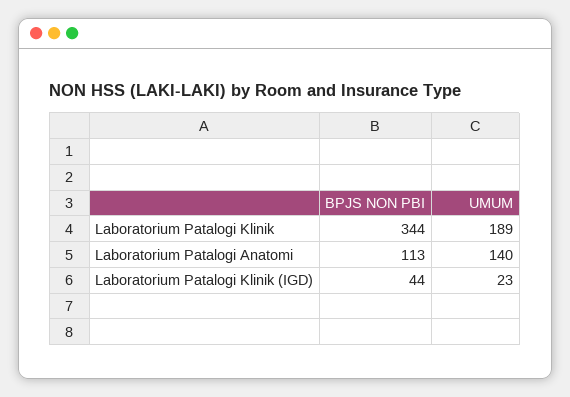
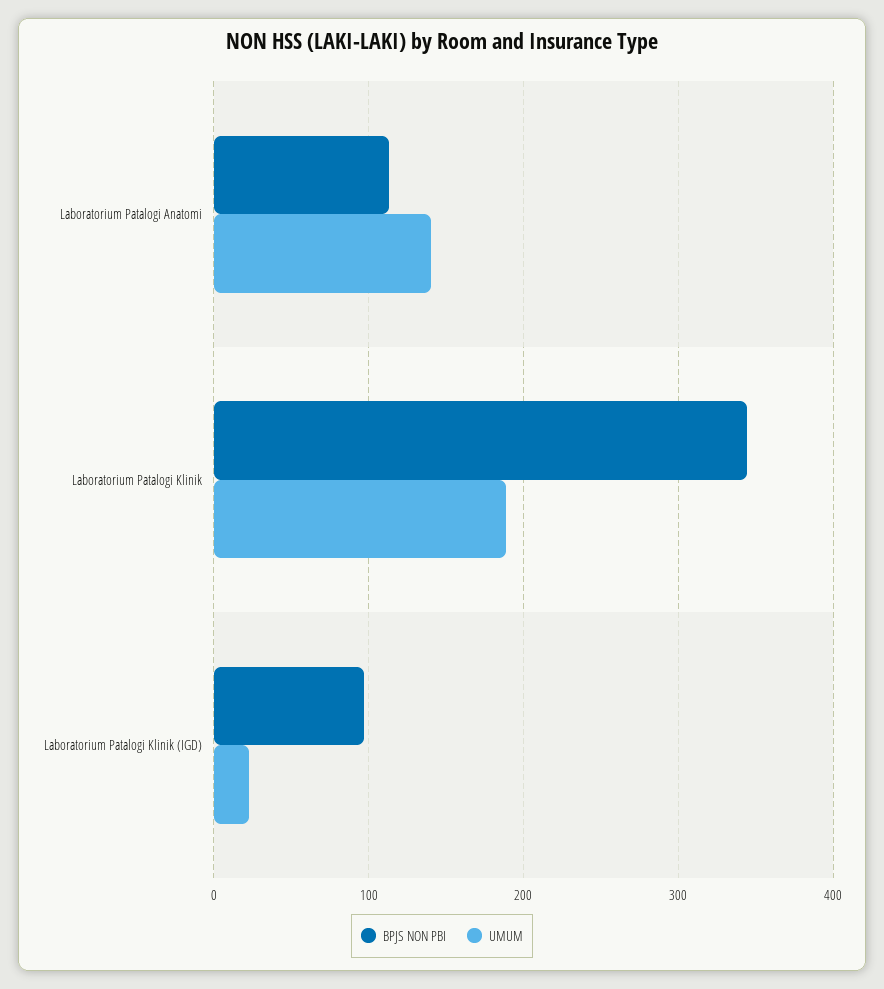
BPJS NON PBI, Laboratorium Patalogi Klinik (IGD): 44 -> 100

